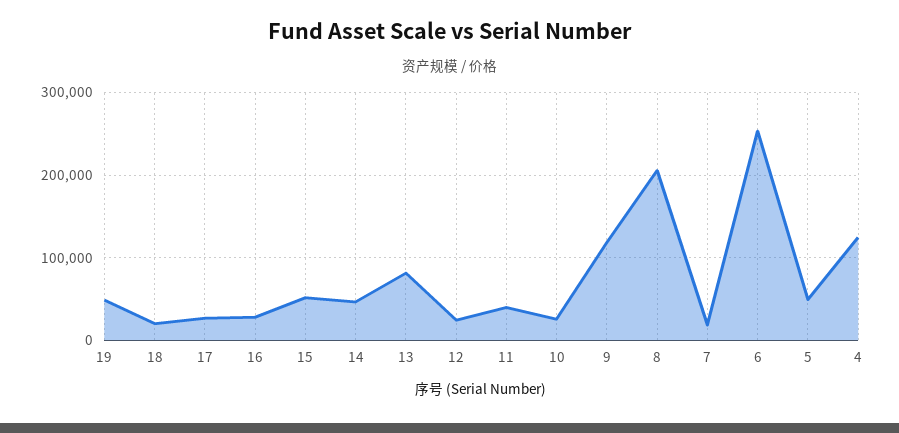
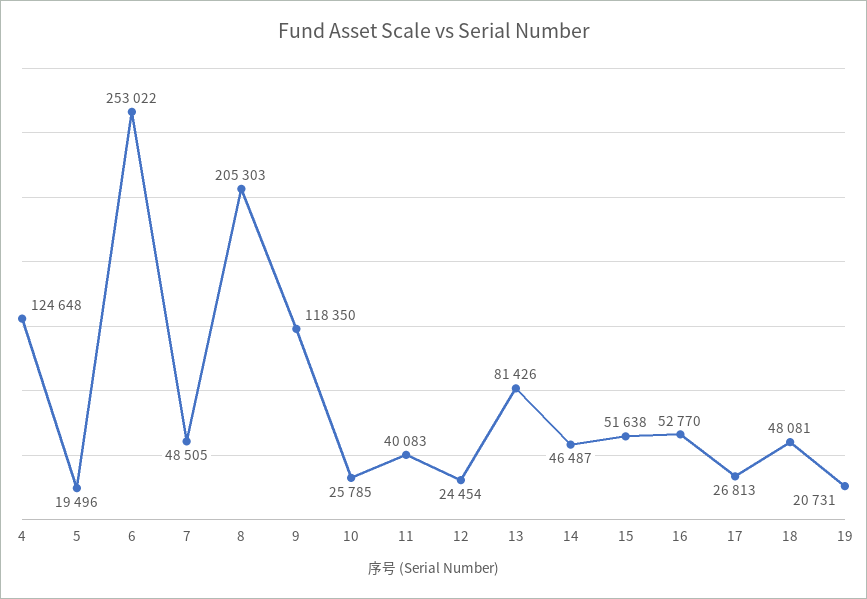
19: 50000 -> 20731
18: 20000 -> 48081
16: 30000 -> 52770
7: 20000 -> 48505
5: 50000 -> 19496

